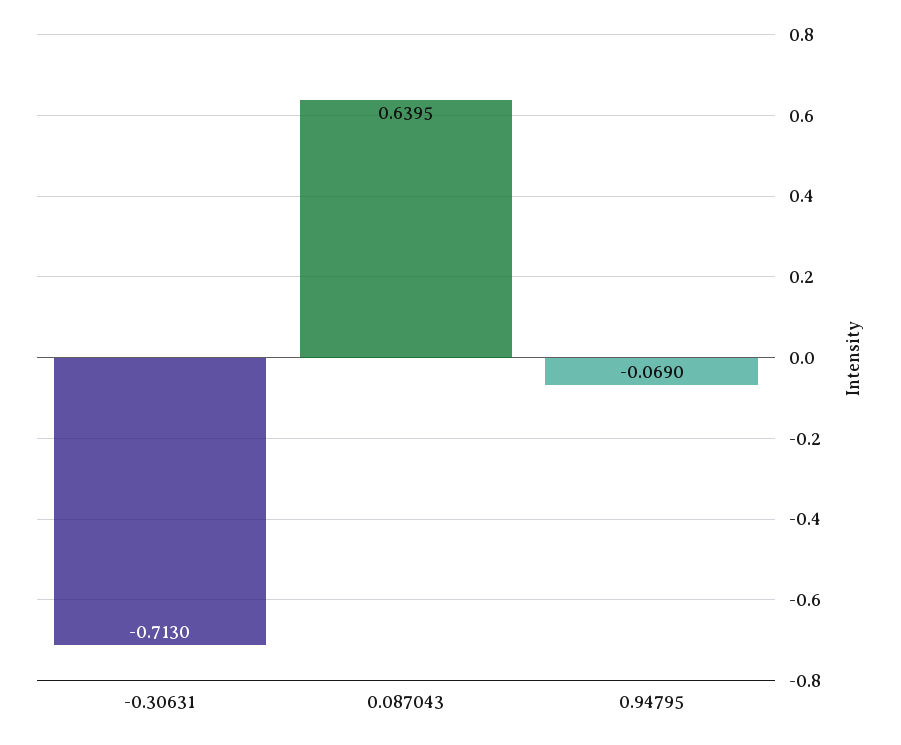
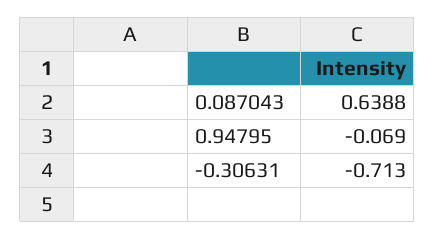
0.087043: 0.6395 -> 0.6388

